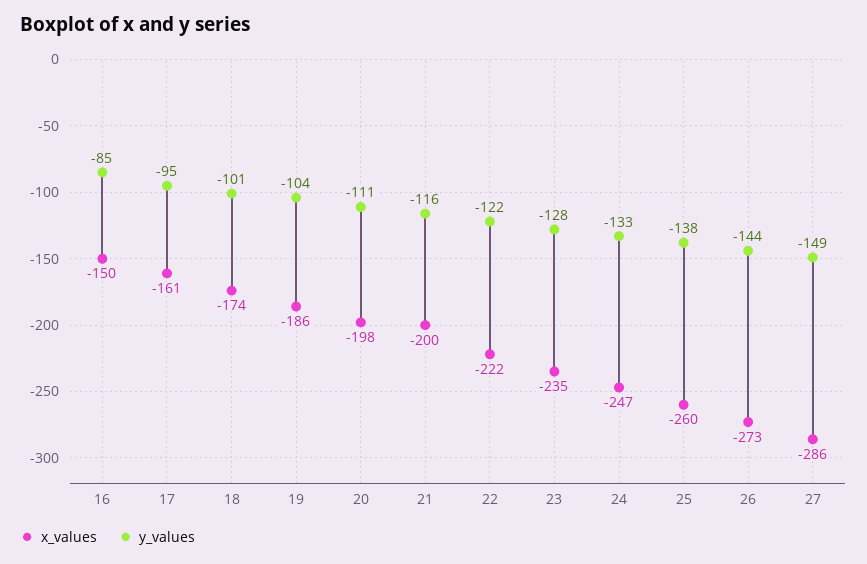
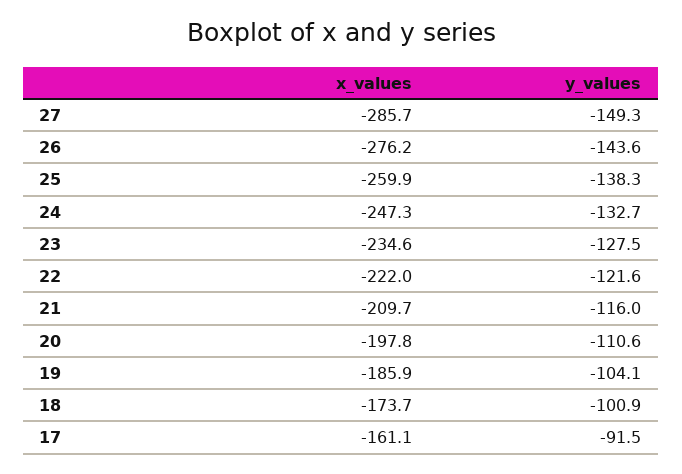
x_values, 16: -150 -> none
y_values, 16: -85 -> none
y_values, 17: -95 -> -91.5
x_values, 21: -200 -> -209.7
x_values, 26: -273 -> -276.2

